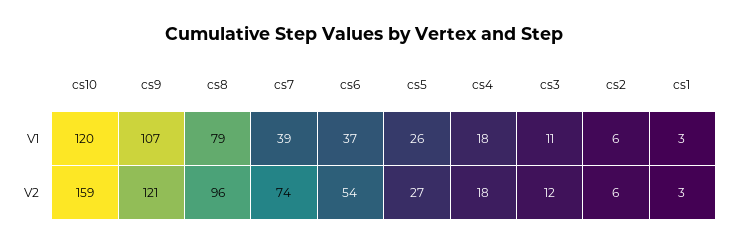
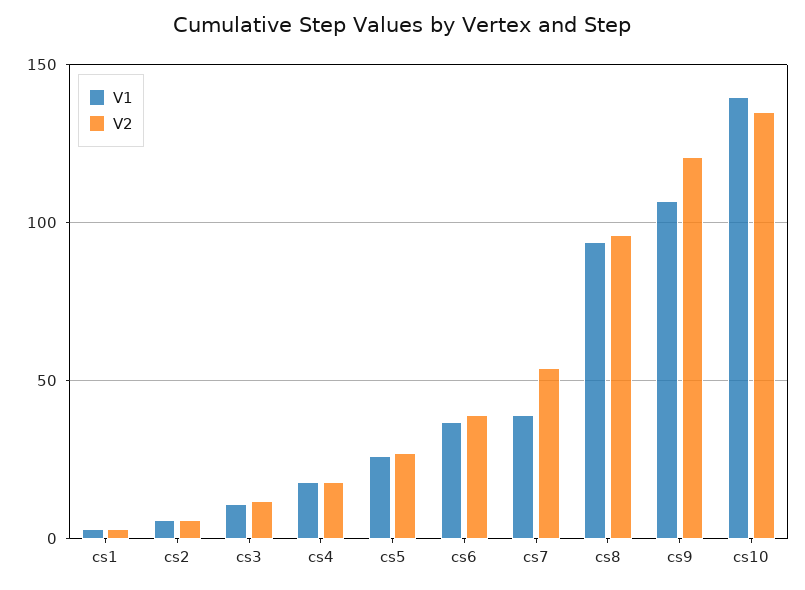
V1, cs10: 120 -> 140
V1, cs8: 79 -> 95
V2, cs10: 159 -> 135
V2, cs7: 74 -> 55
V2, cs6: 54 -> 40

